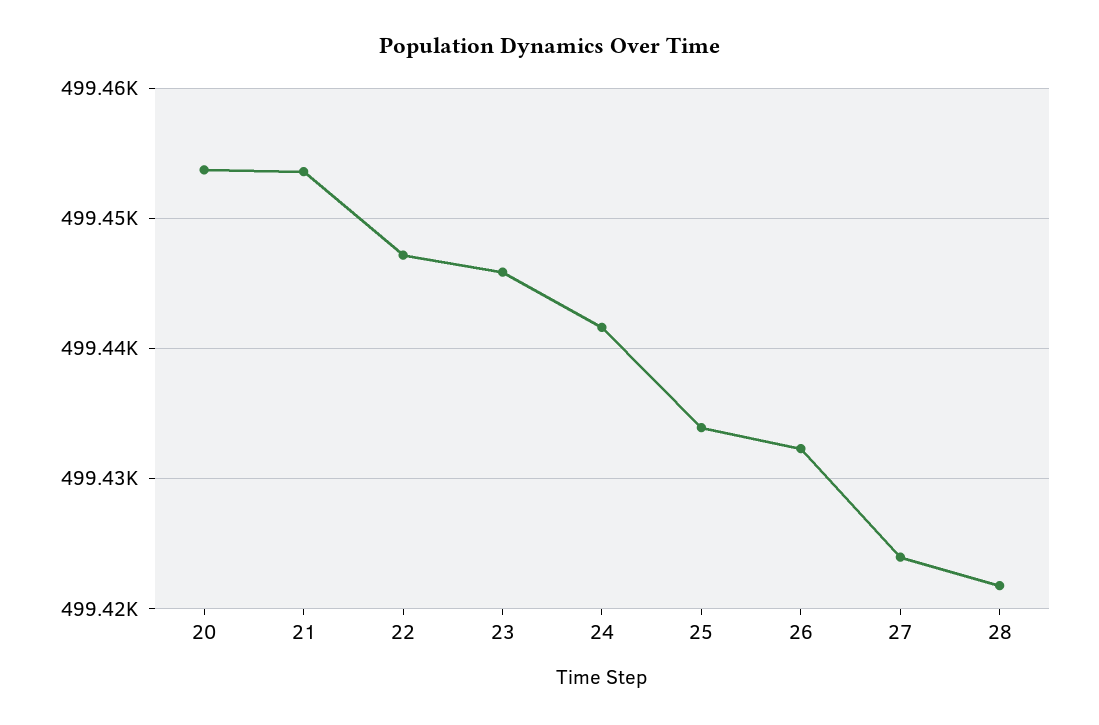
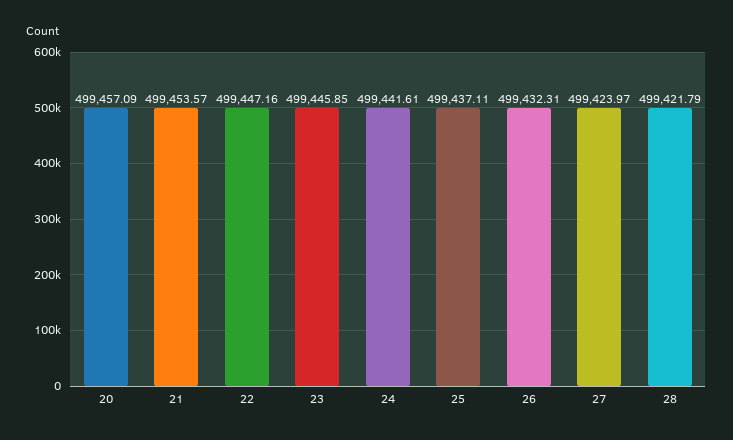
20: 499454 -> 499457.09
25: 499434 -> 499437.11

